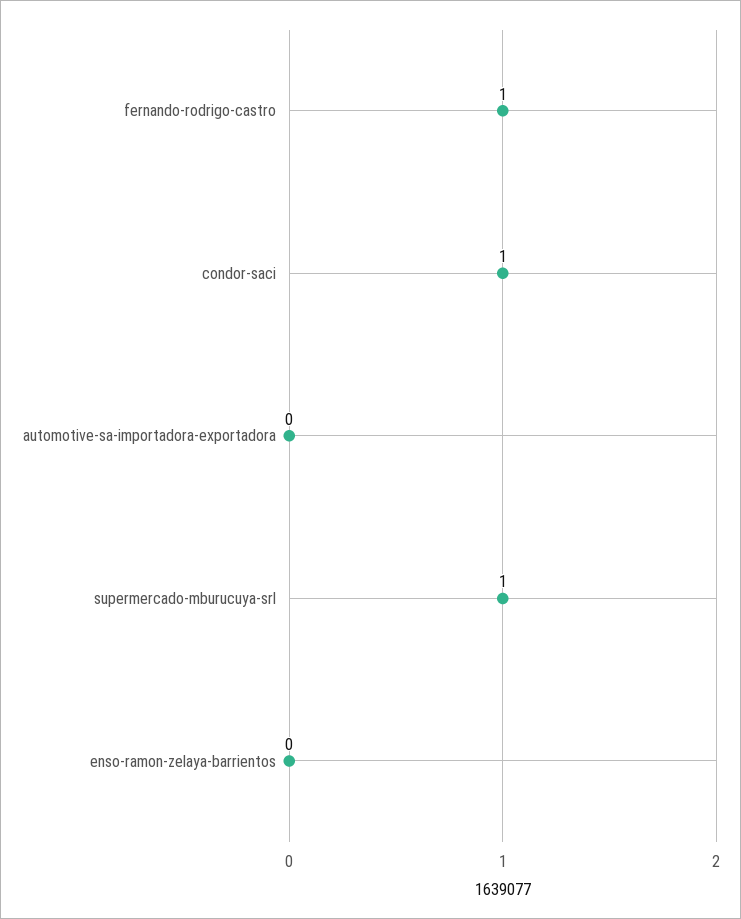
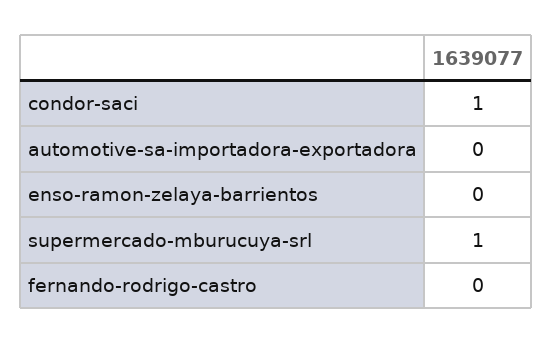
fernando-rodrigo-castro: 1 -> 0

